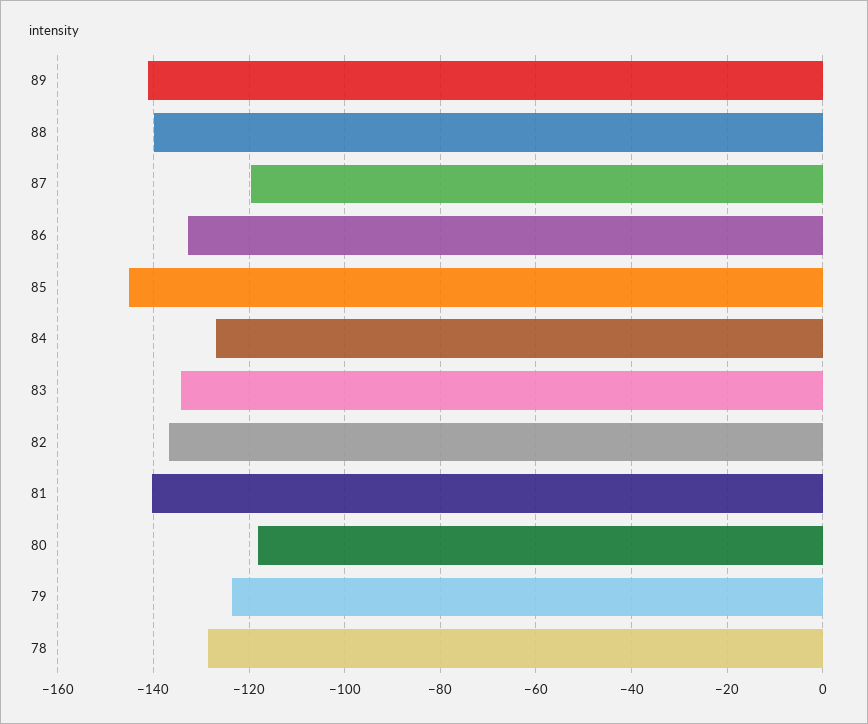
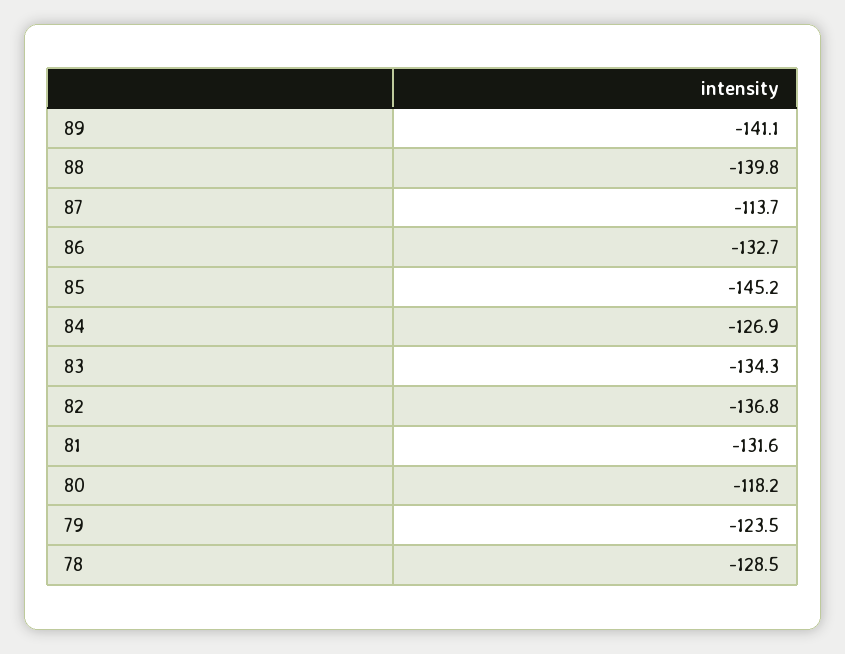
87: -120 -> -113.7
81: -140 -> -131.6

